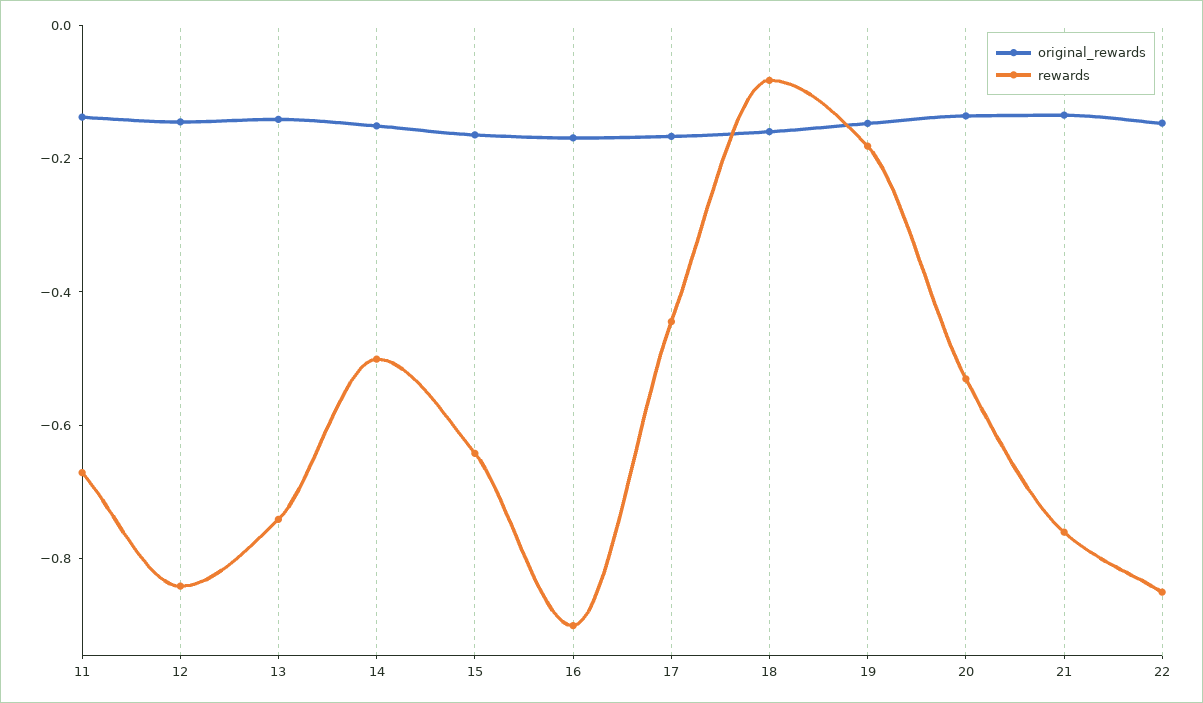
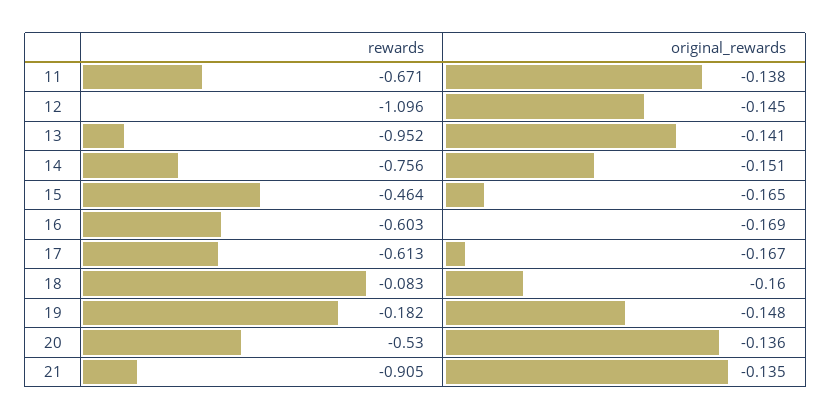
rewards, 12: -0.85 -> -1.096
rewards, 13: -0.75 -> -0.952
rewards, 14: -0.5 -> -0.756
rewards, 15: -0.65 -> -0.464
rewards, 16: -0.9 -> -0.603
rewards, 17: -0.45 -> -0.613
rewards, 21: -0.75 -> -0.905
original_rewards, 22: -0.15 -> none
rewards, 22: -0.85 -> none

